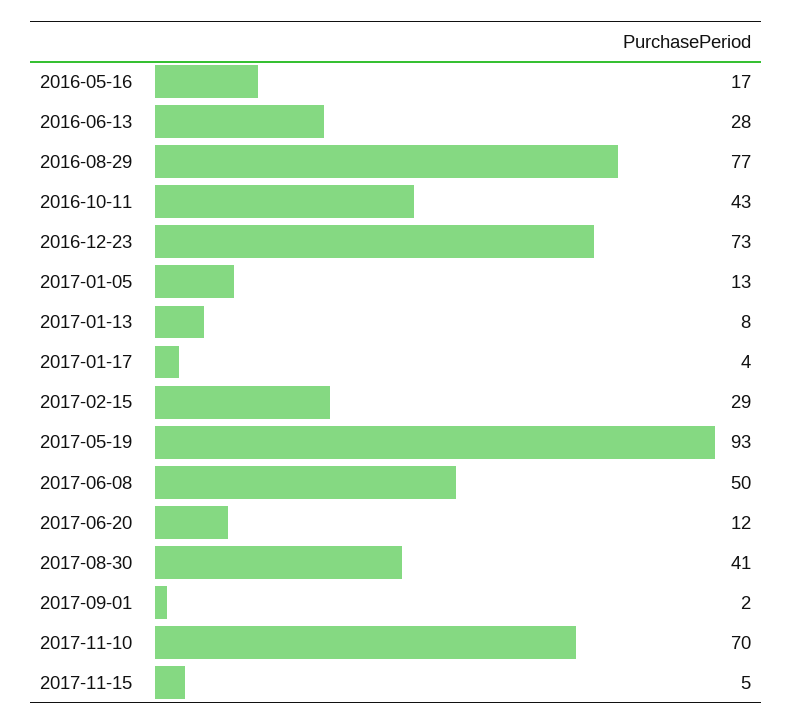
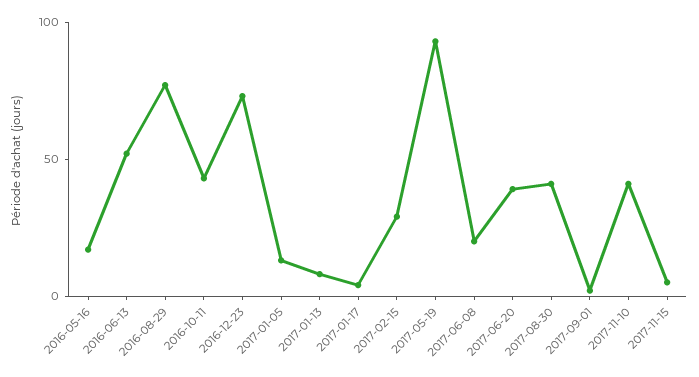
2016-06-13: 28 -> 50
2017-06-08: 50 -> 20
2017-06-20: 12 -> 40
2017-11-10: 70 -> 40

